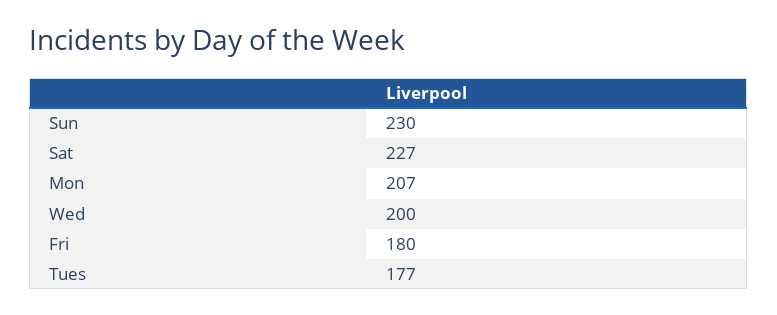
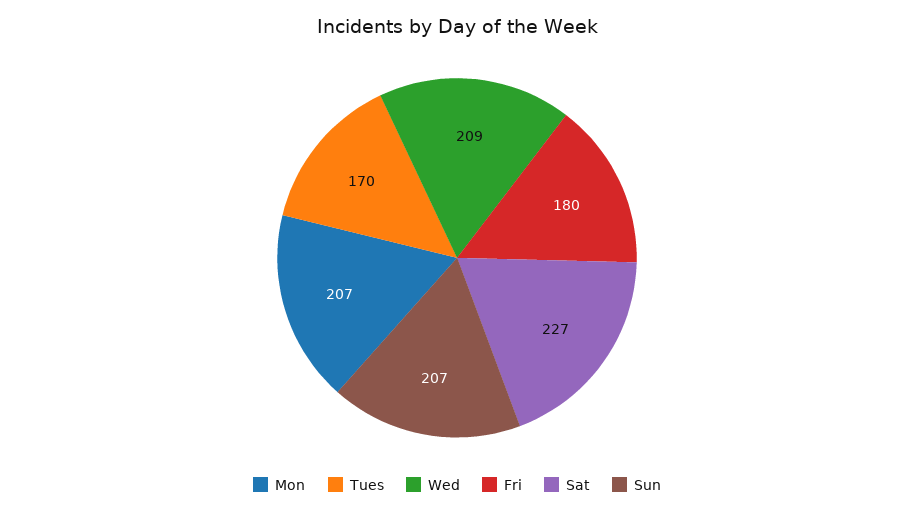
Sun: 230 -> 207
Wed: 200 -> 209
Tues: 177 -> 170

